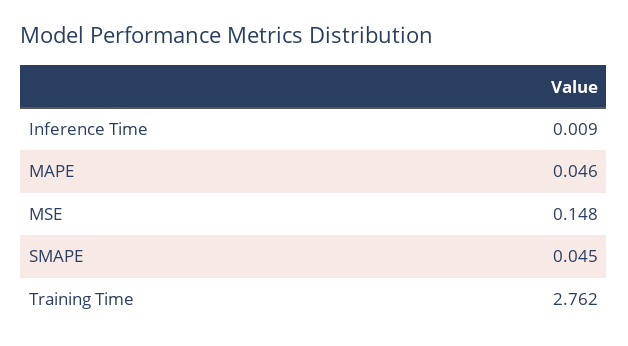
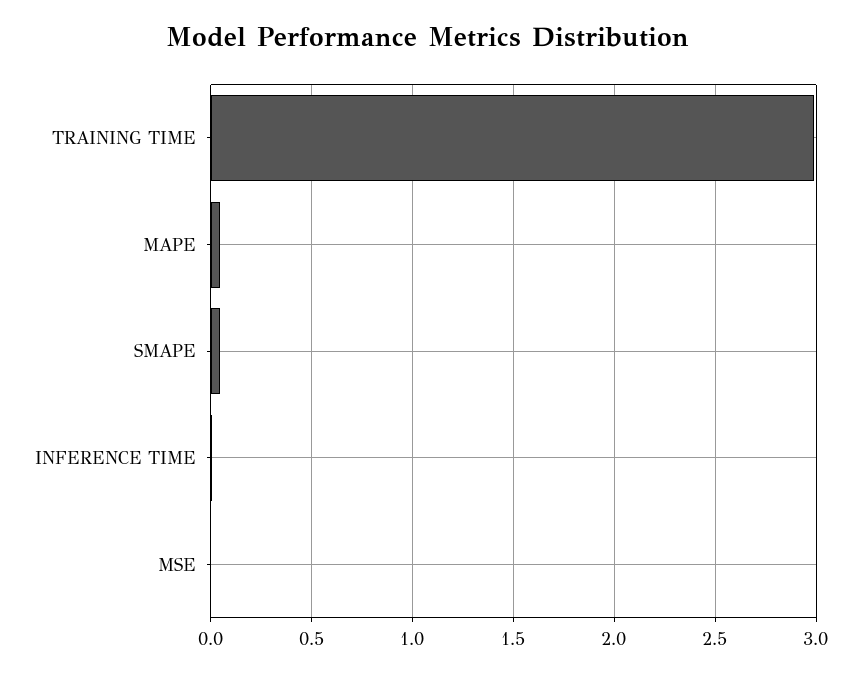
MSE: 0.148 -> 0
Training Time: 2.762 -> 3

